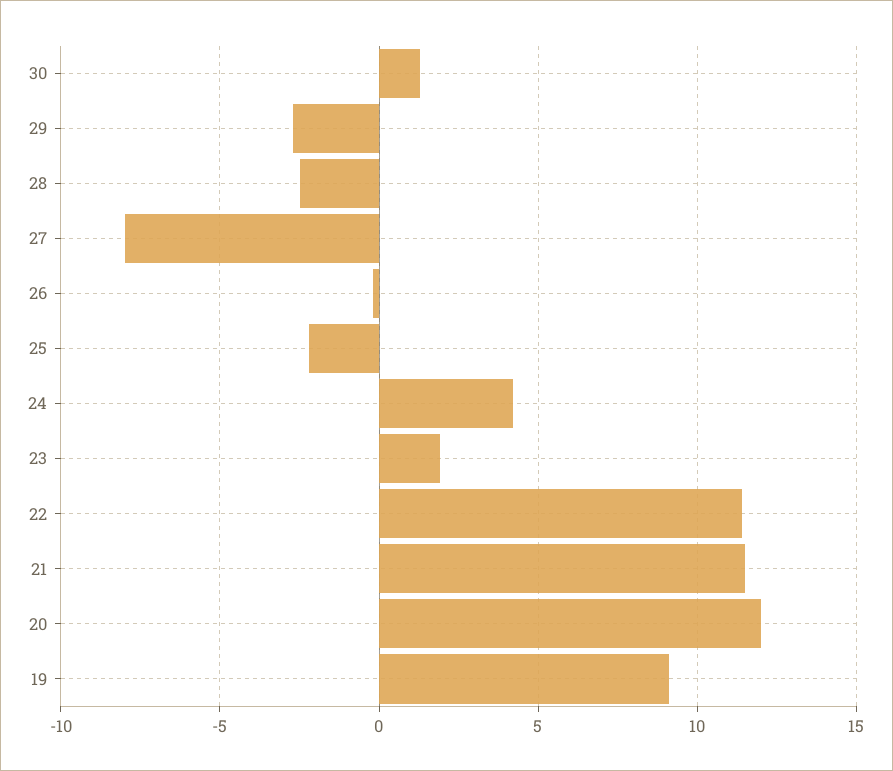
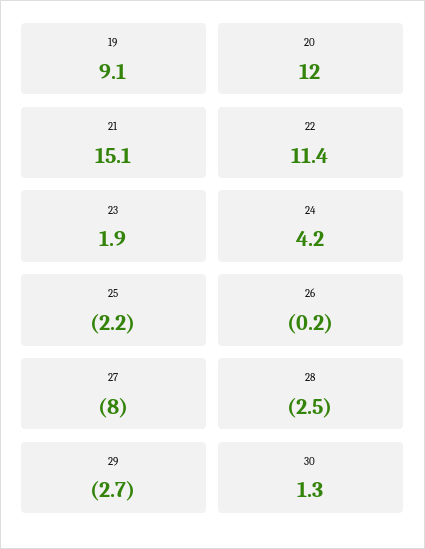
21: 11.5 -> 15.1

